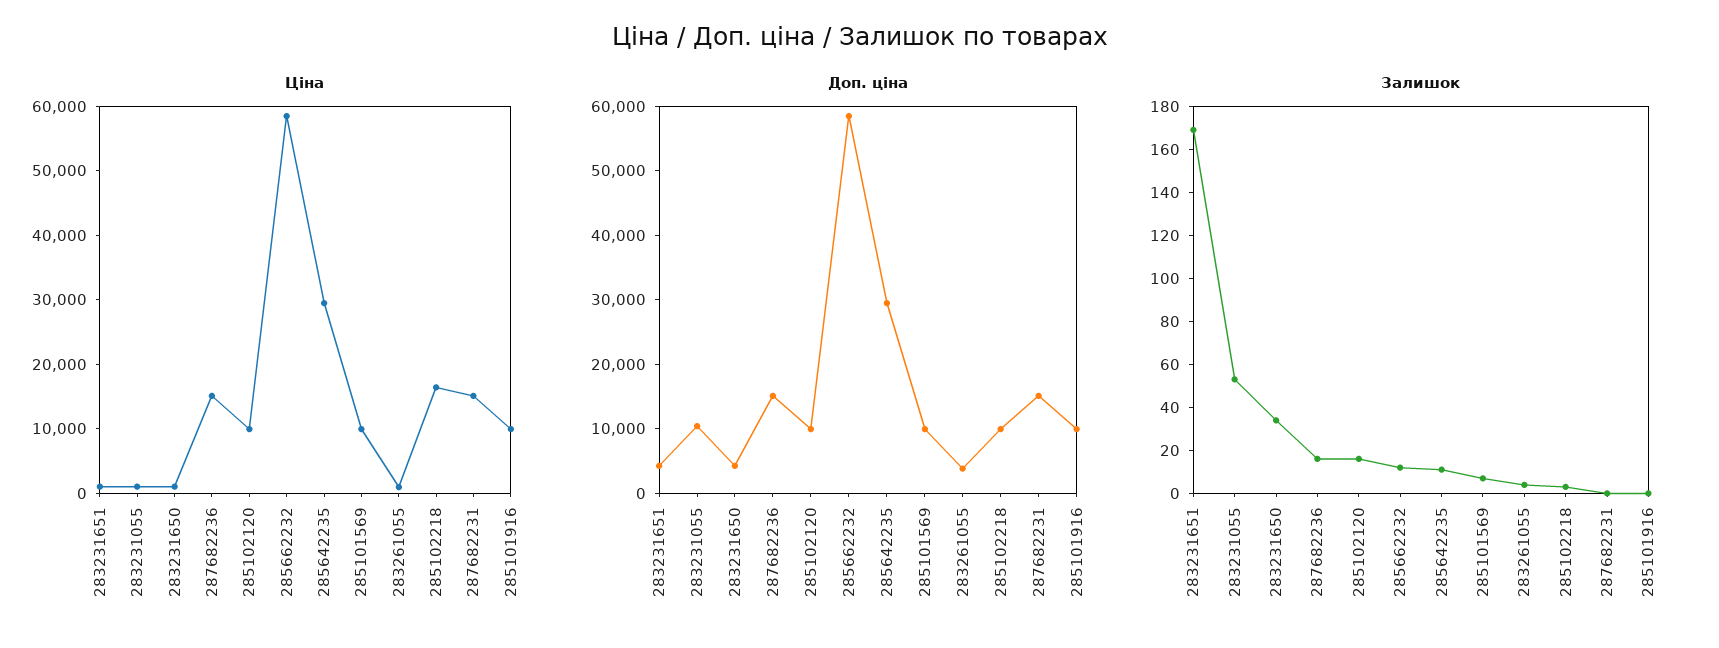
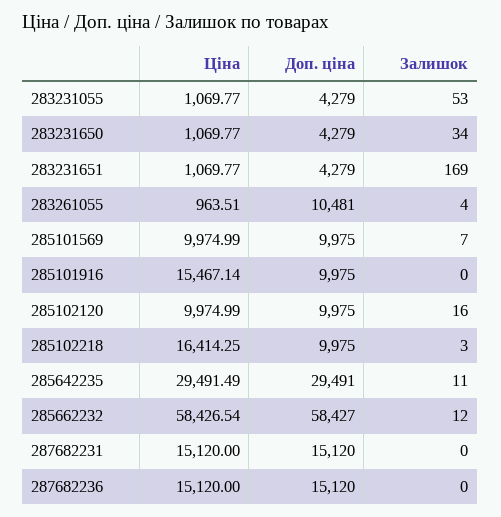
Ціна, 285101916: 10000 -> 15467.14
Доп. ціна, 283231055: 10000 -> 4279
Доп. ціна, 283261055: 4000 -> 10481
Залишок, 287682236: 15 -> 0

